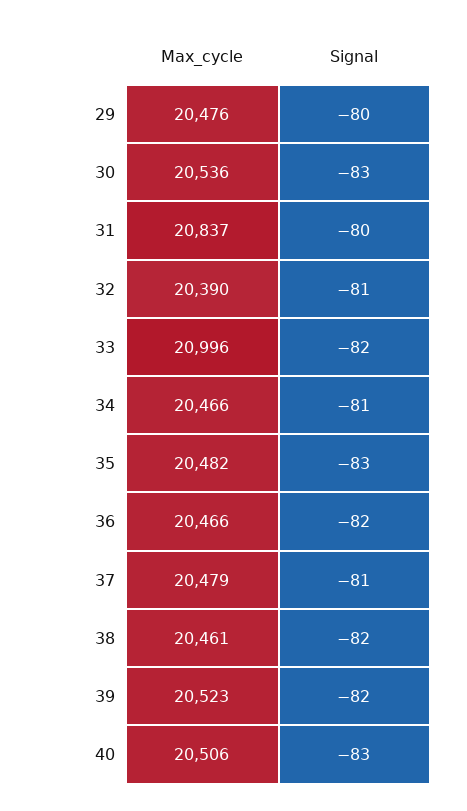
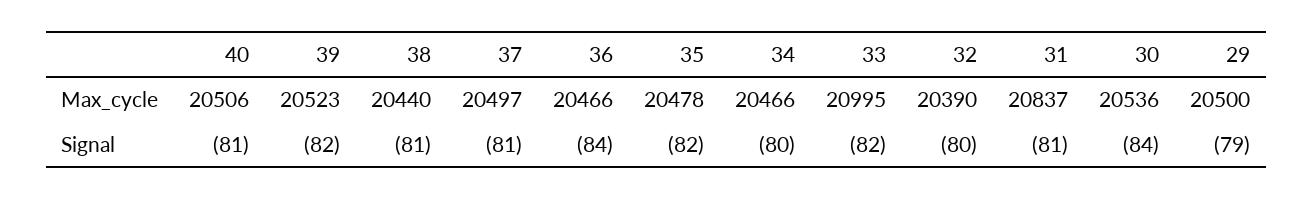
Max_cycle, 29: 20476 -> 20500
Signal, 29: -80 -> -79
Signal, 30: -83 -> -84
Signal, 31: -80 -> -81
Signal, 32: -81 -> -80
Max_cycle, 33: 20996 -> 20995
Signal, 34: -81 -> -80
Max_cycle, 35: 20482 -> 20478
Signal, 35: -83 -> -82
Signal, 36: -82 -> -84
Max_cycle, 37: 20479 -> 20497
Max_cycle, 38: 20461 -> 20440
Signal, 38: -82 -> -81
Signal, 40: -83 -> -81

